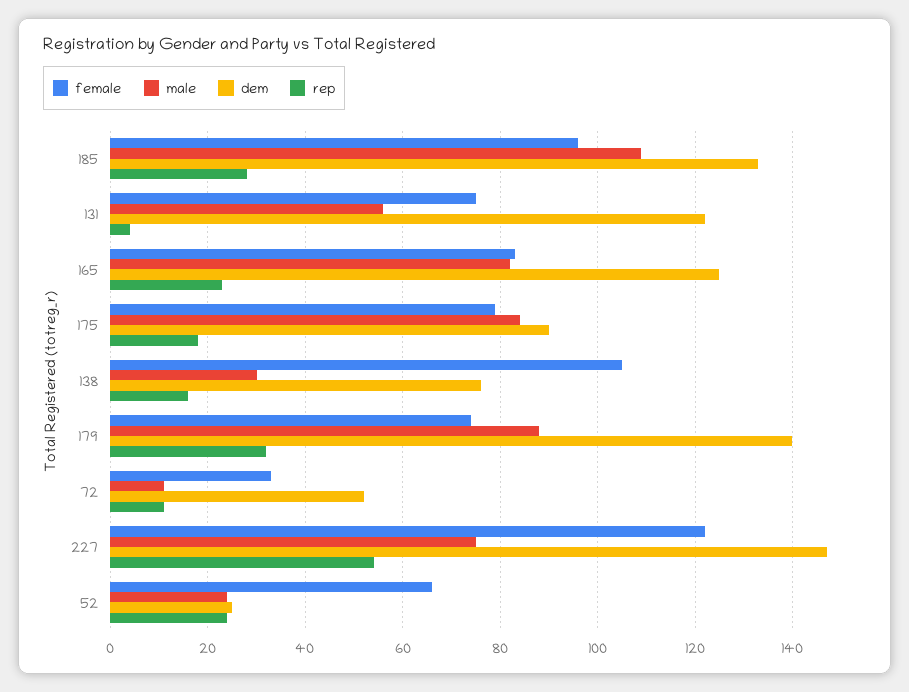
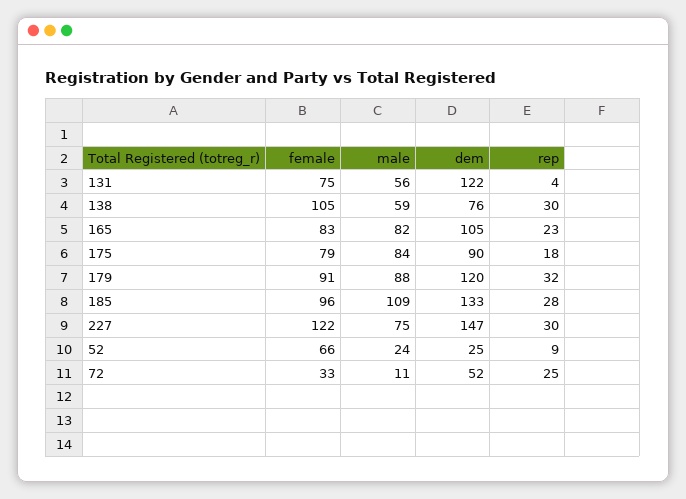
dem, 165: 125 -> 105
male, 138: 30 -> 59
rep, 138: 15 -> 30
female, 179: 75 -> 91
dem, 179: 140 -> 120
rep, 72: 10 -> 25
rep, 227: 55 -> 30
rep, 52: 25 -> 9

